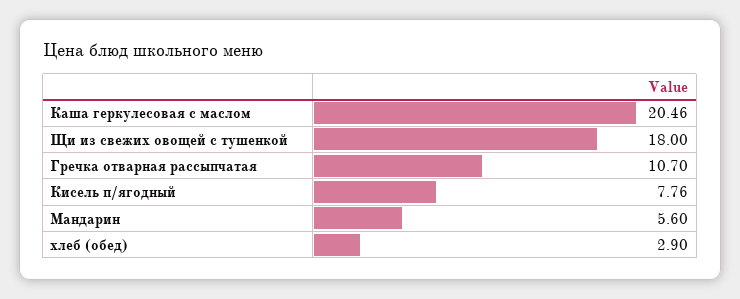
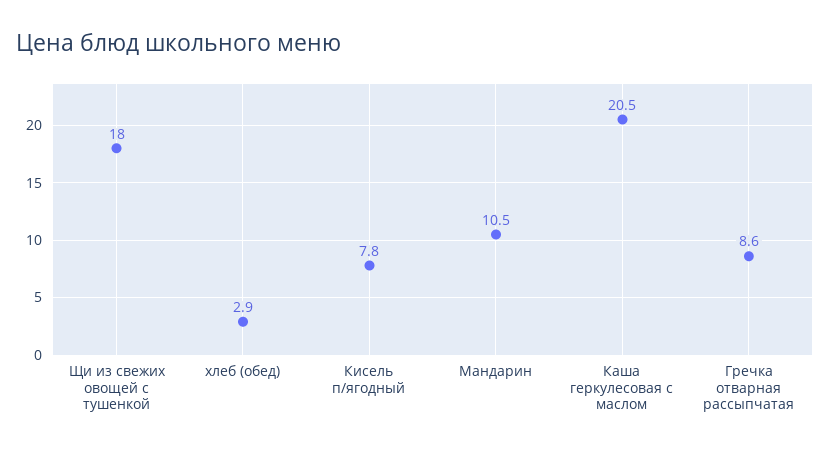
Гречка отварная рассыпчатая: 10.7 -> 8.6
Мандарин: 5.6 -> 10.5

